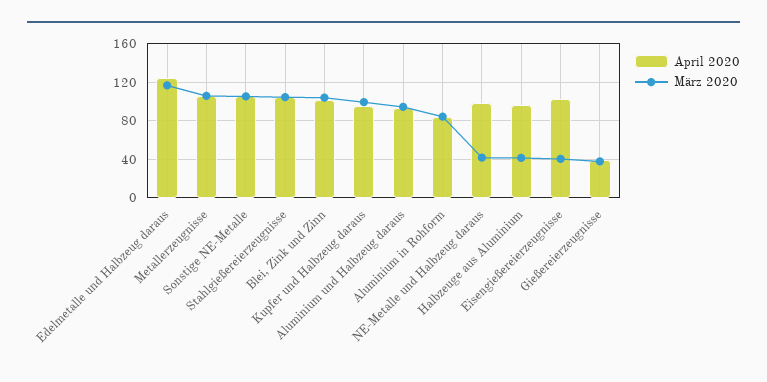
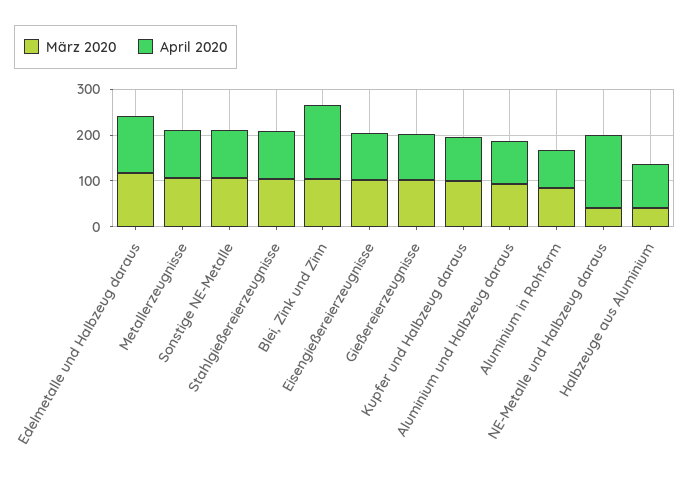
April 2020, Blei, Zink und Zinn: 100 -> 160
April 2020, NE-Metalle und Halbzeug daraus: 100 -> 160
März 2020, Eisengießereierzeugnisse: 40 -> 100
April 2020, Gießereierzeugnisse: 40 -> 100
März 2020, Gießereierzeugnisse: 40 -> 100

